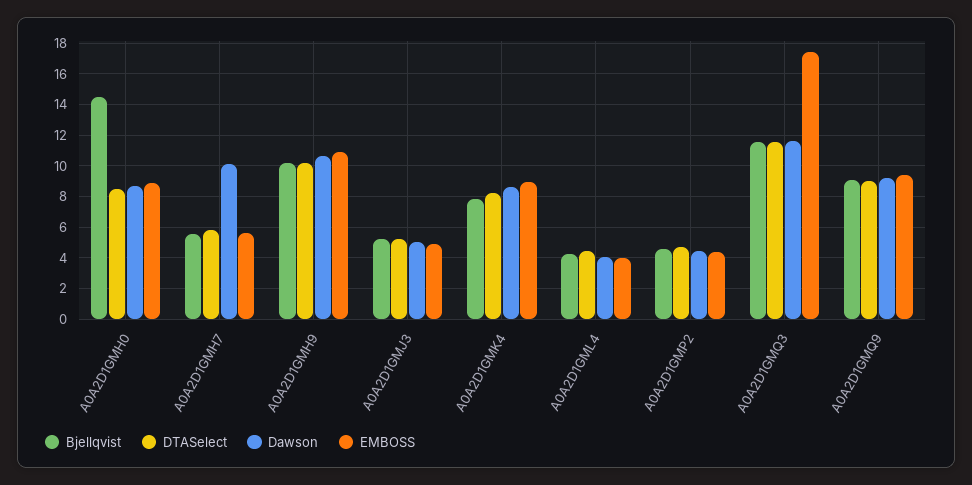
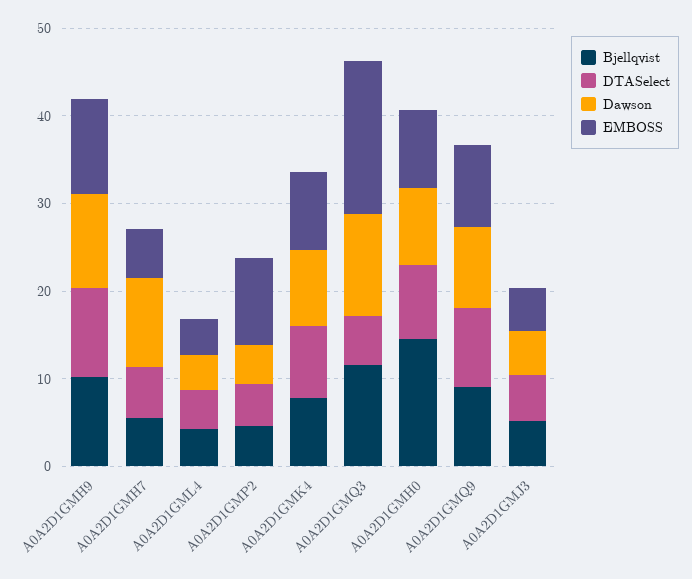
EMBOSS, A0A2D1GMP2: 4.5 -> 10
DTASelect, A0A2D1GMQ3: 11.5 -> 6

